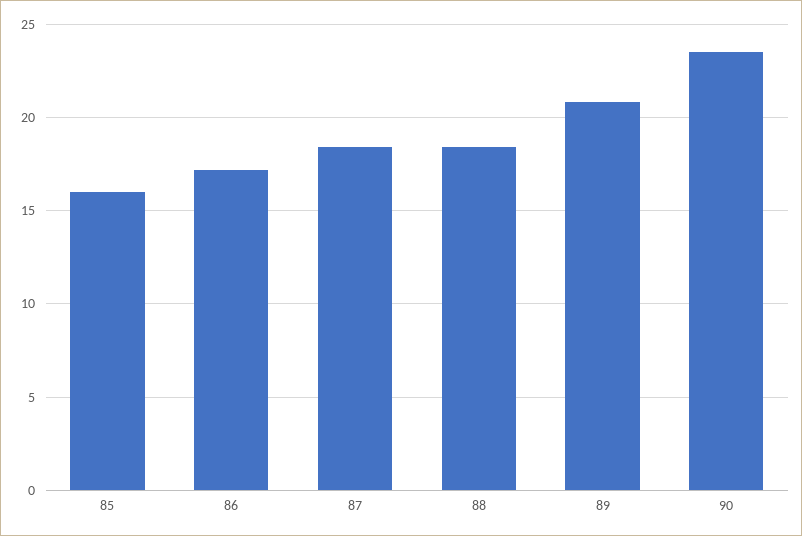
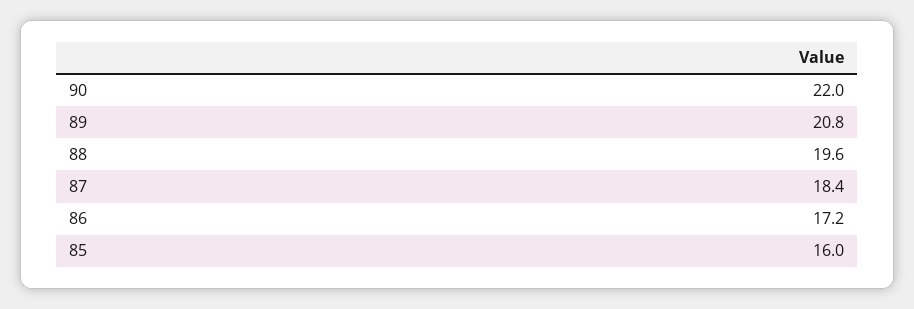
88: 18.5 -> 19.6
90: 23.5 -> 22

